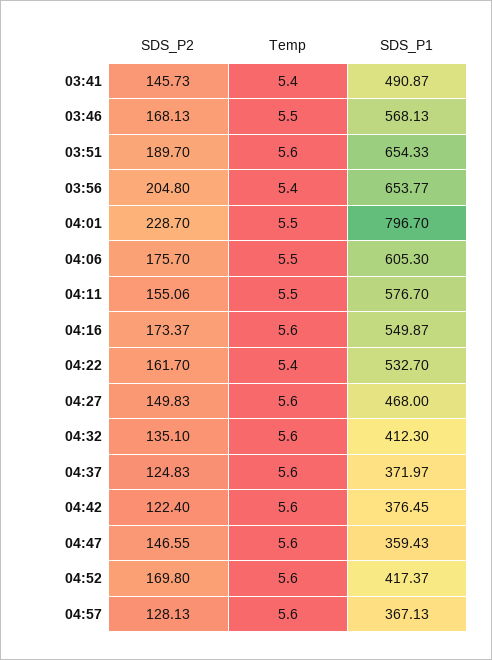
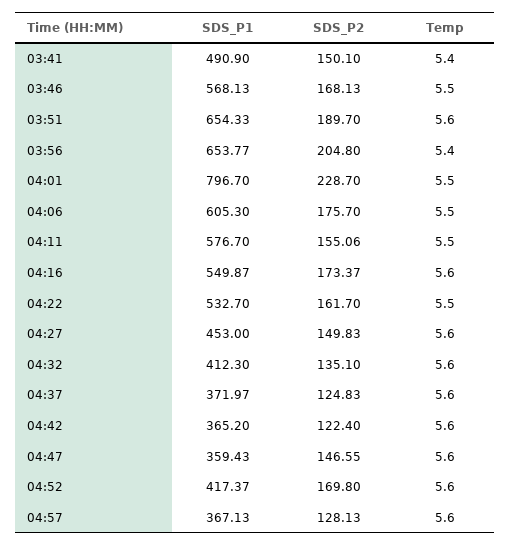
SDS_P2, 03:41: 145.73 -> 150.1
SDS_P1, 03:41: 490.87 -> 490.9
Temp, 04:22: 5.4 -> 5.5
SDS_P1, 04:27: 468 -> 453
SDS_P1, 04:42: 376.45 -> 365.2

